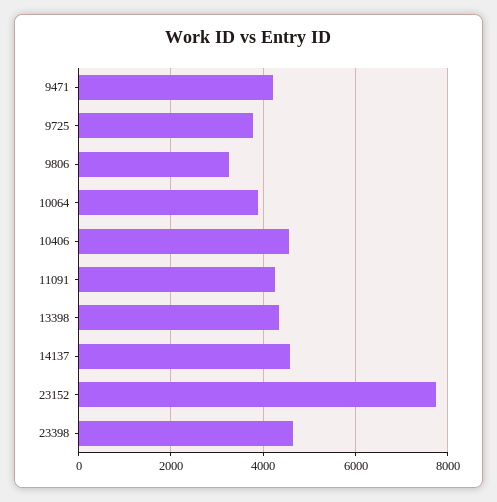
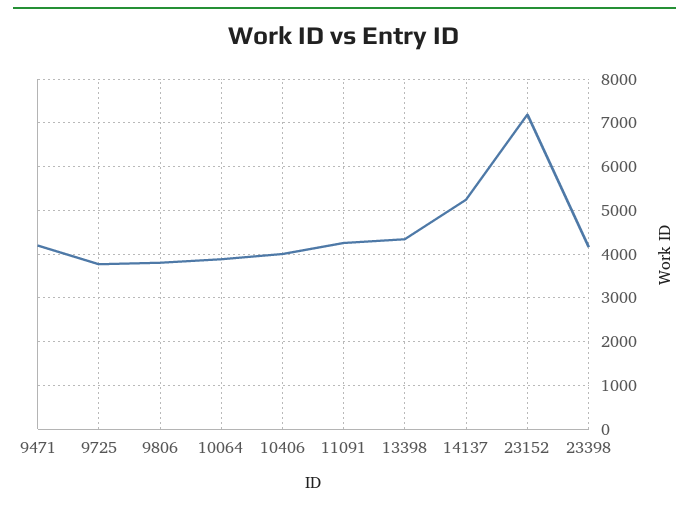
9806: 3200 -> 3800
10406: 4600 -> 4000
14137: 4600 -> 5200
23152: 7800 -> 7200
23398: 4600 -> 4200

